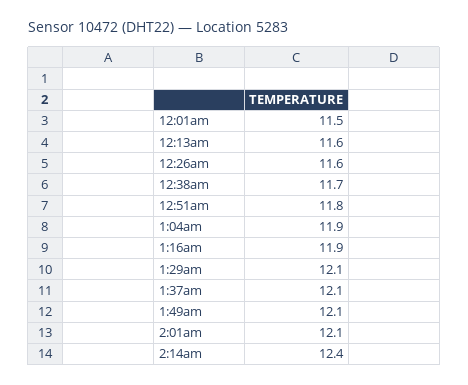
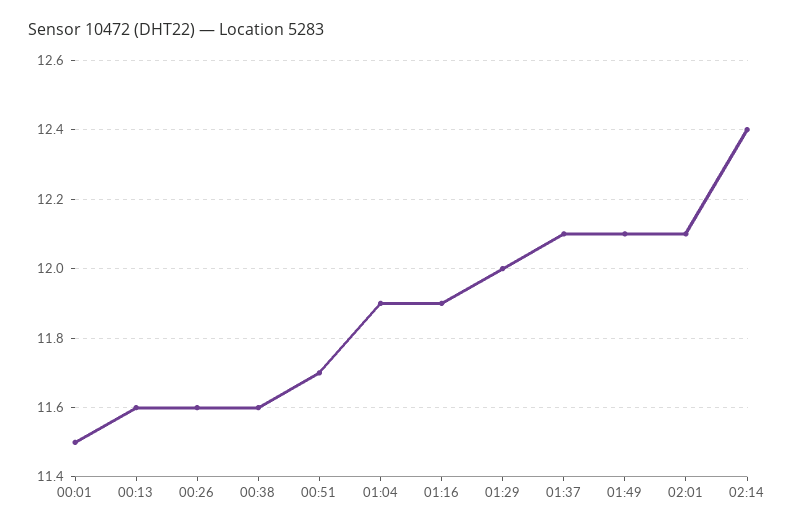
12:38am: 11.7 -> 11.6
12:51am: 11.8 -> 11.7
1:29am: 12.1 -> 12

